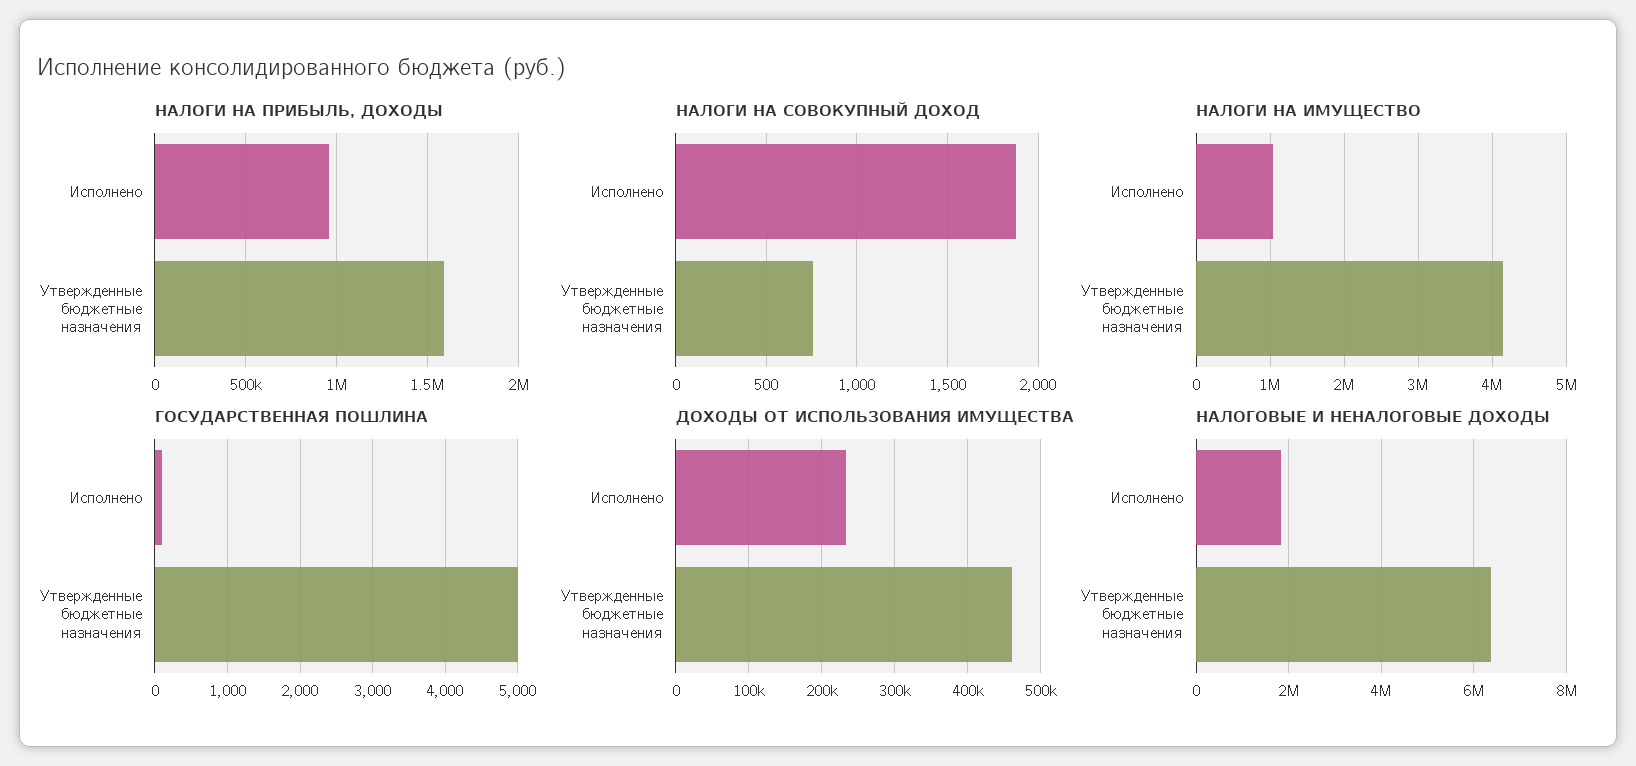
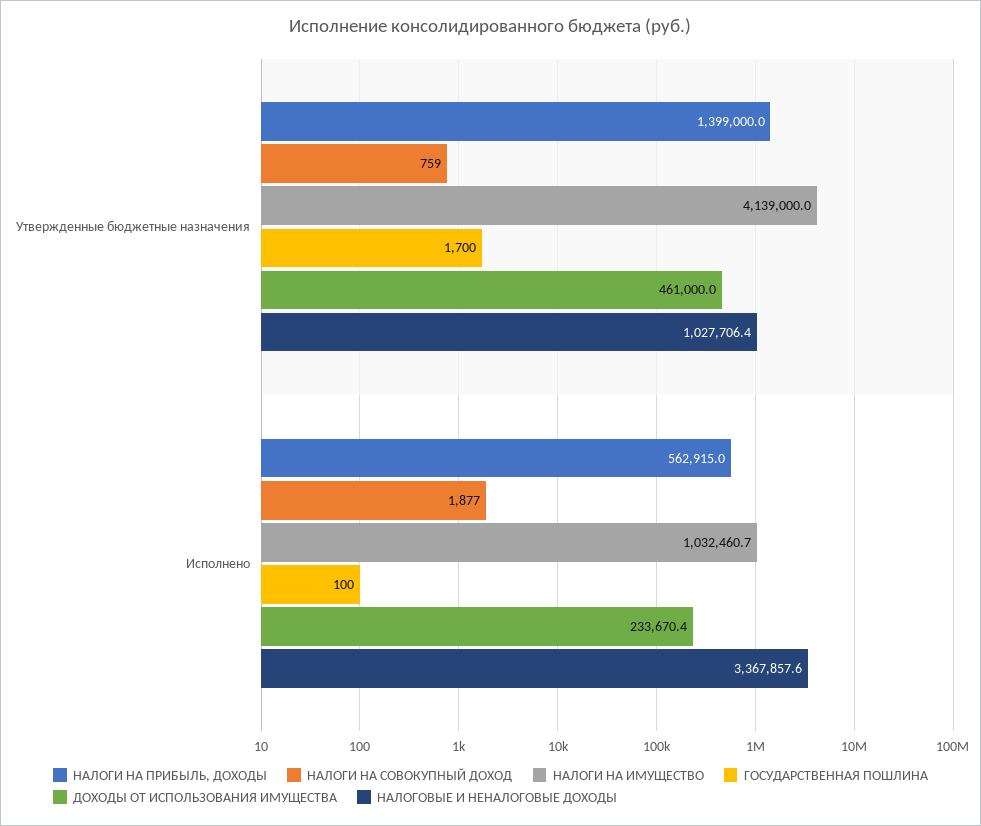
НАЛОГИ НА ПРИБЫЛЬ, ДОХОДЫ, Исполнено: 950000 -> 562915
НАЛОГИ НА ПРИБЫЛЬ, ДОХОДЫ, Утвержденные бюджетные назначения: 1600000 -> 1399000
ГОСУДАРСТВЕННАЯ ПОШЛИНА, Утвержденные бюджетные назначения: 5000 -> 1700
НАЛОГОВЫЕ И НЕНАЛОГОВЫЕ ДОХОДЫ, Исполнено: 1800000 -> 3367857.6
НАЛОГОВЫЕ И НЕНАЛОГОВЫЕ ДОХОДЫ, Утвержденные бюджетные назначения: 6400000 -> 1027706.4

